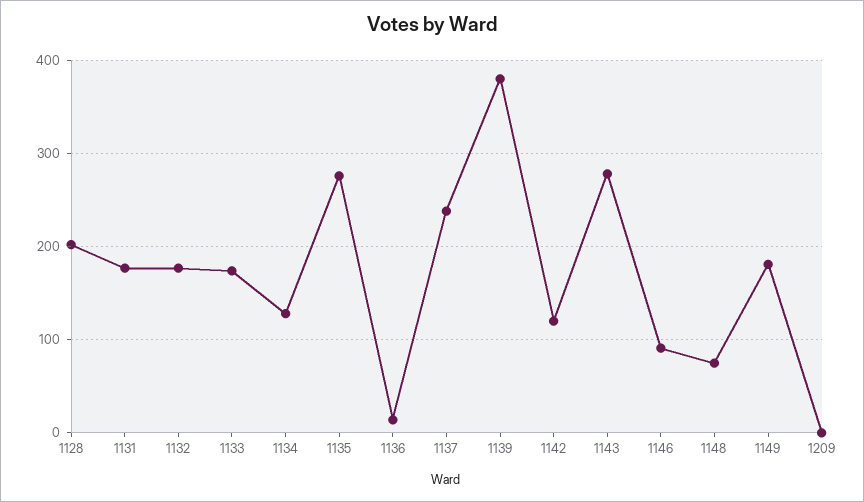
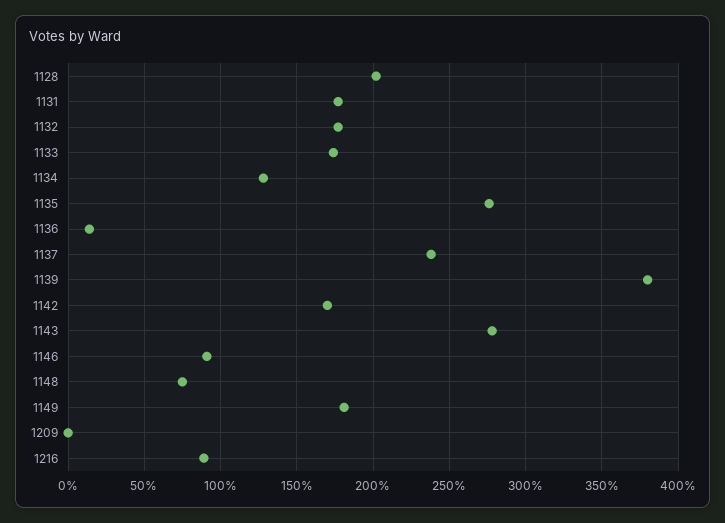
1142: 120 -> 170
1216: none -> 90

